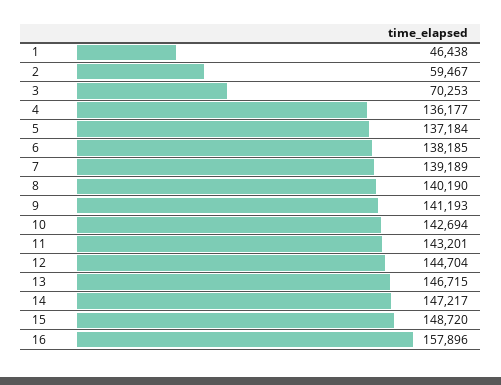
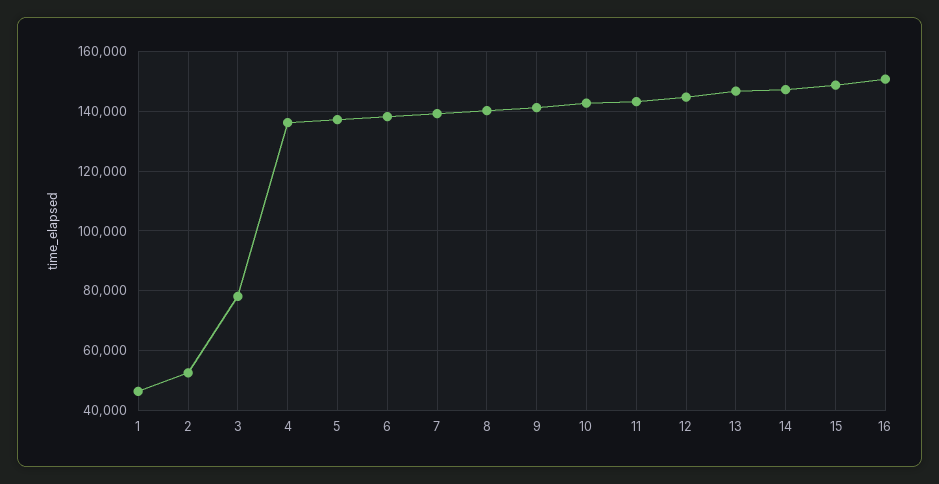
2: 59467 -> 52500
3: 70253 -> 77500
16: 157896 -> 150000

